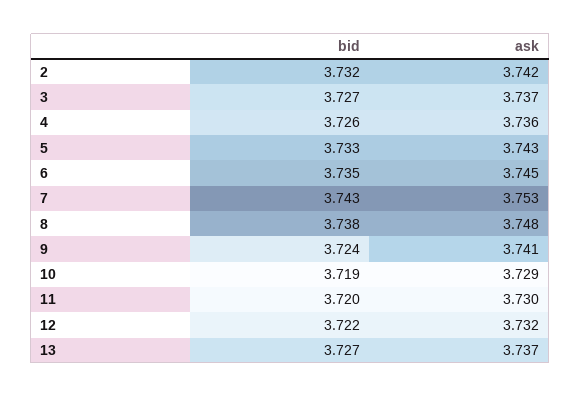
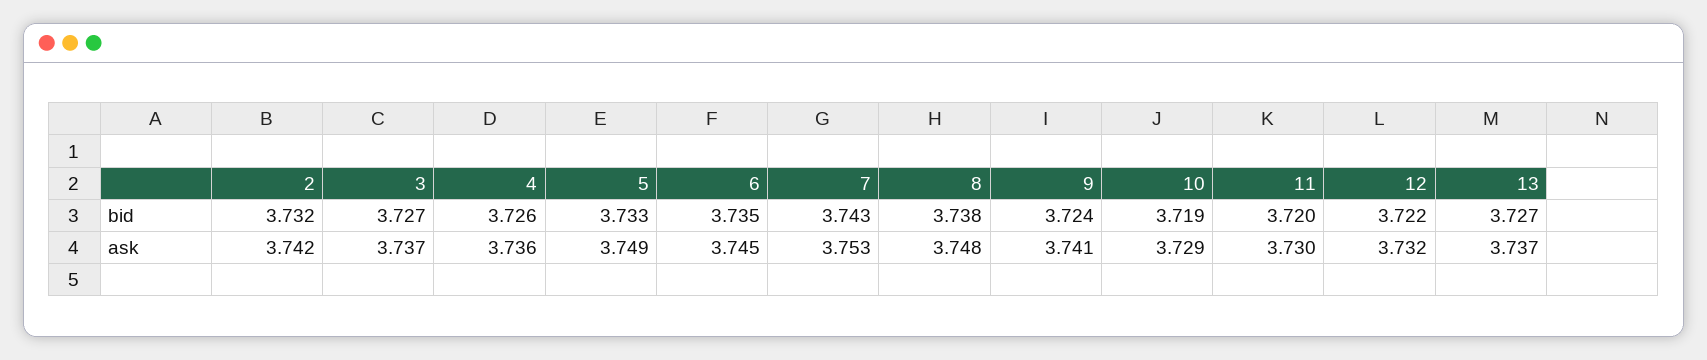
ask, 5: 3.743 -> 3.749

